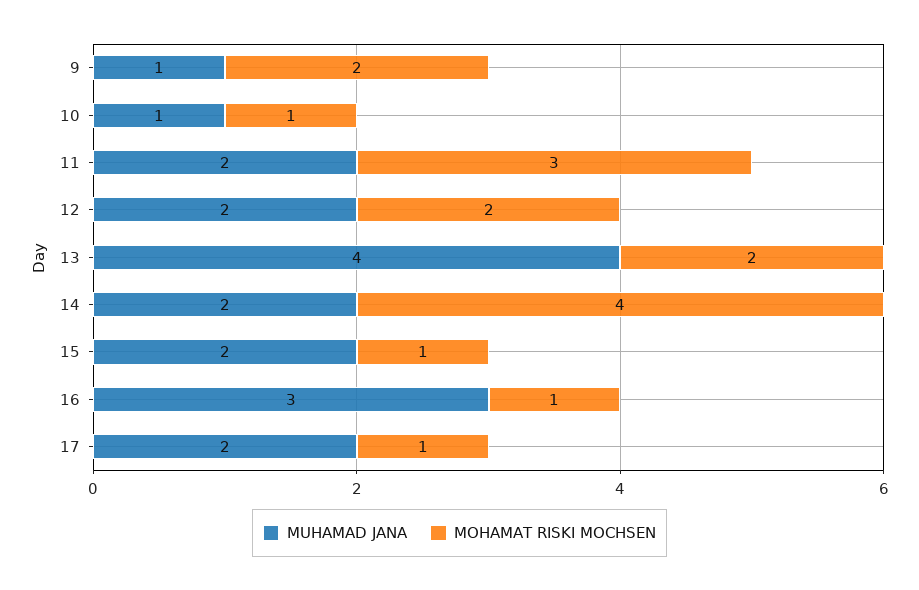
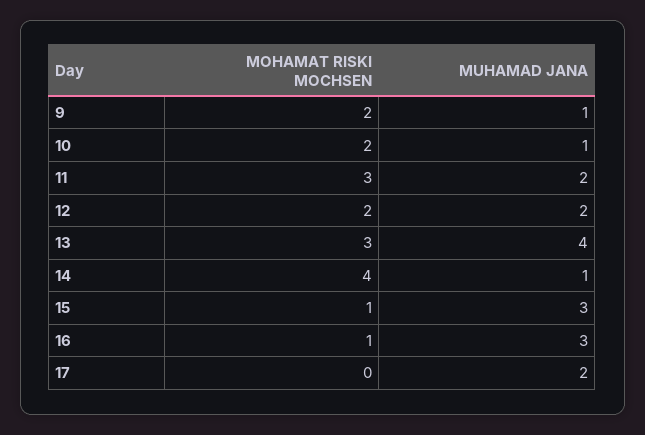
MOHAMAT RISKI MOCHSEN, 10: 1 -> 2
MOHAMAT RISKI MOCHSEN, 13: 2 -> 3
MUHAMAD JANA, 14: 2 -> 1
MUHAMAD JANA, 15: 2 -> 3
MOHAMAT RISKI MOCHSEN, 17: 1 -> 0

